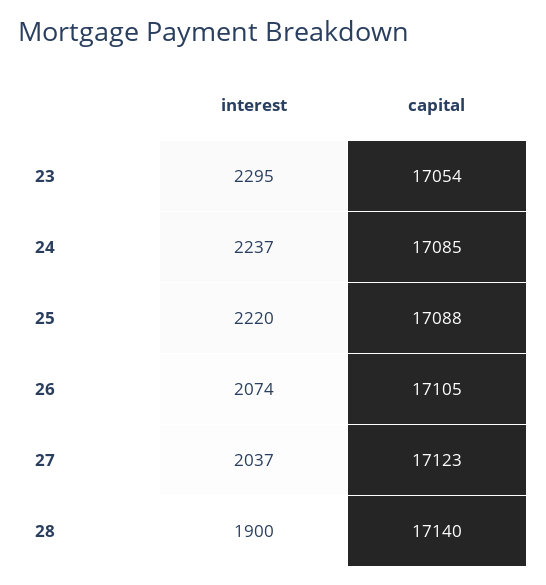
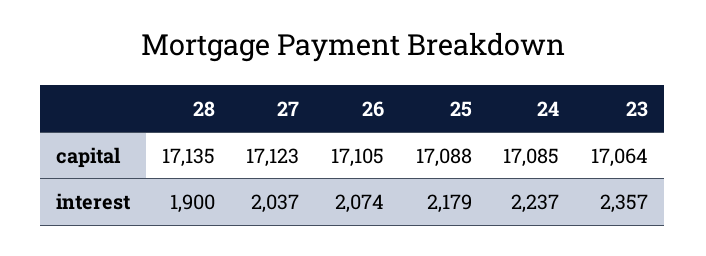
interest, 23: 2295 -> 2357
capital, 23: 17054 -> 17064
interest, 25: 2220 -> 2179
capital, 28: 17140 -> 17135

